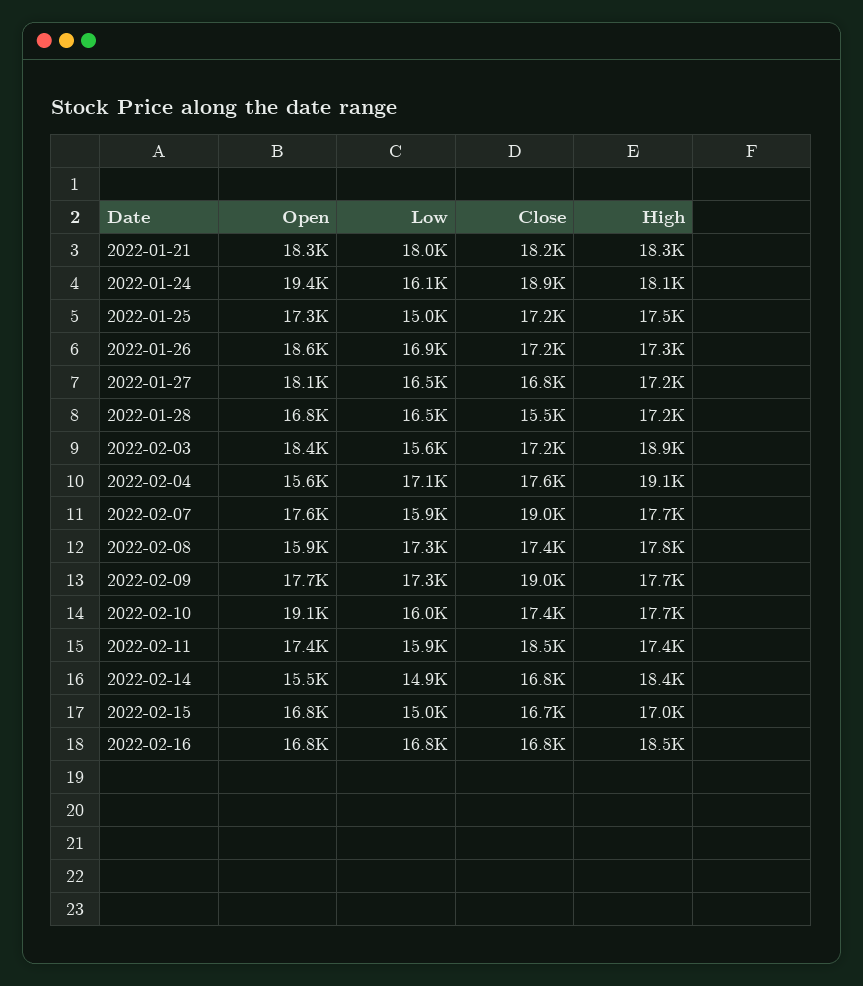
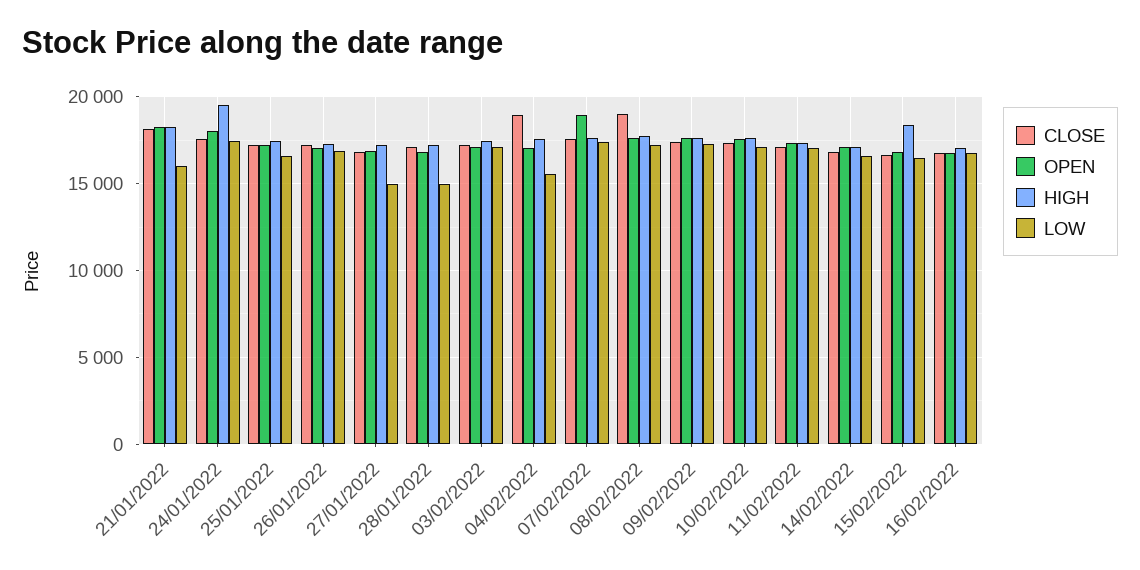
Low, 2022-01-21: 18000 -> 16000
Open, 2022-01-24: 19400 -> 18000
Low, 2022-01-24: 16100 -> 17500
Close, 2022-01-24: 18900 -> 17500
High, 2022-01-24: 18100 -> 19500
Low, 2022-01-25: 15000 -> 16500
Open, 2022-01-26: 18600 -> 17000
Open, 2022-01-27: 18100 -> 17000
Low, 2022-01-27: 16500 -> 15000
Low, 2022-01-28: 16500 -> 15000
Close, 2022-01-28: 15500 -> 17000
Open, 2022-02-03: 18400 -> 17000
Low, 2022-02-03: 15600 -> 17000
High, 2022-02-03: 18900 -> 17500
Open, 2022-02-04: 15600 -> 17000
Low, 2022-02-04: 17100 -> 15500
Close, 2022-02-04: 17600 -> 19000
High, 2022-02-04: 19100 -> 17500
Open, 2022-02-07: 17600 -> 19000
Low, 2022-02-07: 15900 -> 17500
Close, 2022-02-07: 19000 -> 17500
Open, 2022-02-08: 15900 -> 17500
Close, 2022-02-08: 17400 -> 19000
Close, 2022-02-09: 19000 -> 17500
Open, 2022-02-10: 19100 -> 17500
Low, 2022-02-10: 16000 -> 17000
Low, 2022-02-11: 15900 -> 17000
Close, 2022-02-11: 18500 -> 17000
Open, 2022-02-14: 15500 -> 17000
Low, 2022-02-14: 14900 -> 16500
High, 2022-02-14: 18400 -> 17000
Low, 2022-02-15: 15000 -> 16500
High, 2022-02-15: 17000 -> 18500
High, 2022-02-16: 18500 -> 17000

